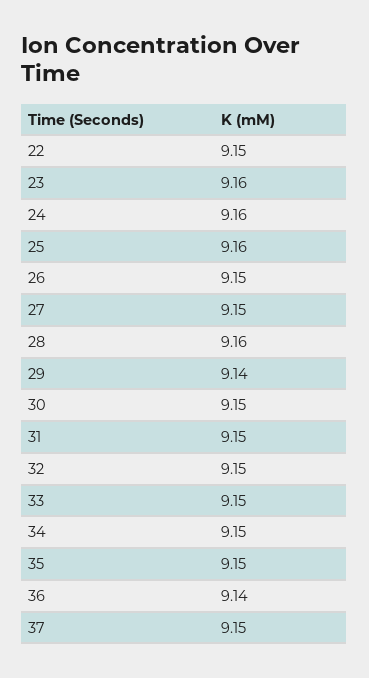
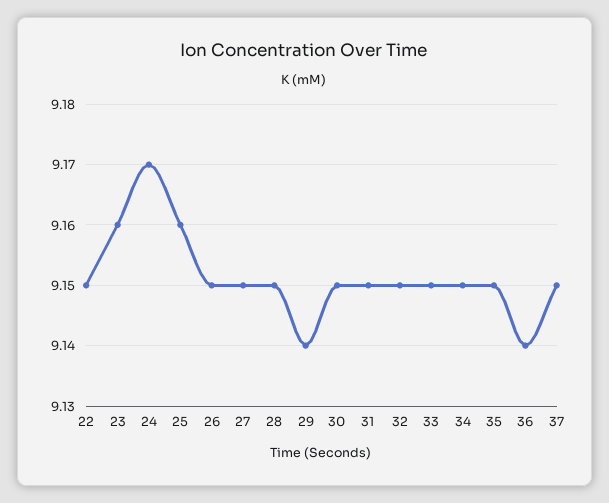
24: 9.16 -> 9.17
28: 9.16 -> 9.15

